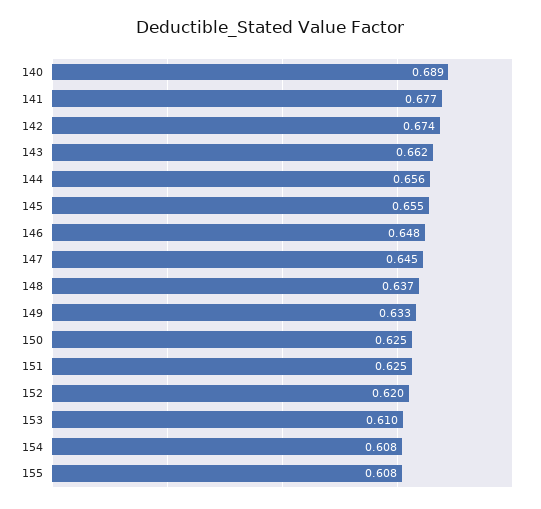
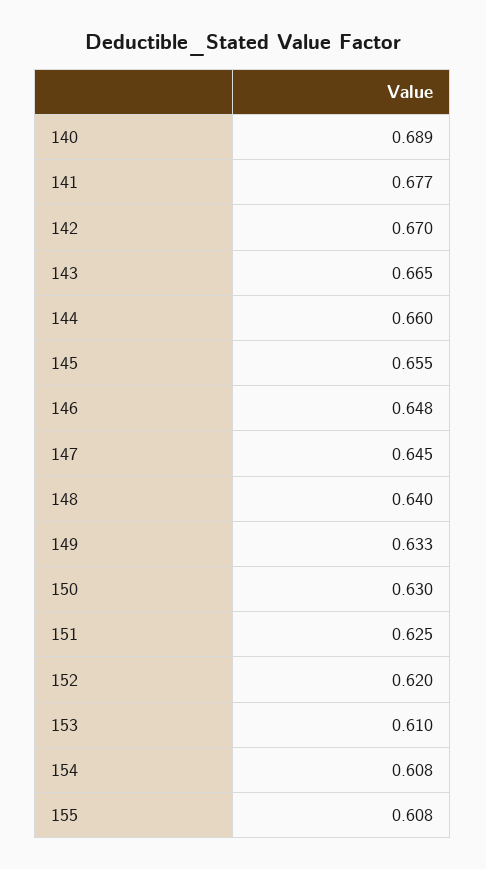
142: 0.674 -> 0.67
143: 0.662 -> 0.665
144: 0.656 -> 0.66
148: 0.637 -> 0.64
150: 0.625 -> 0.63

